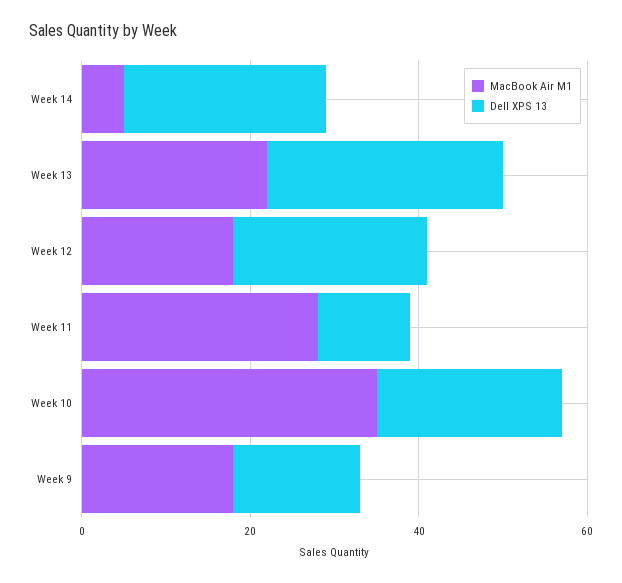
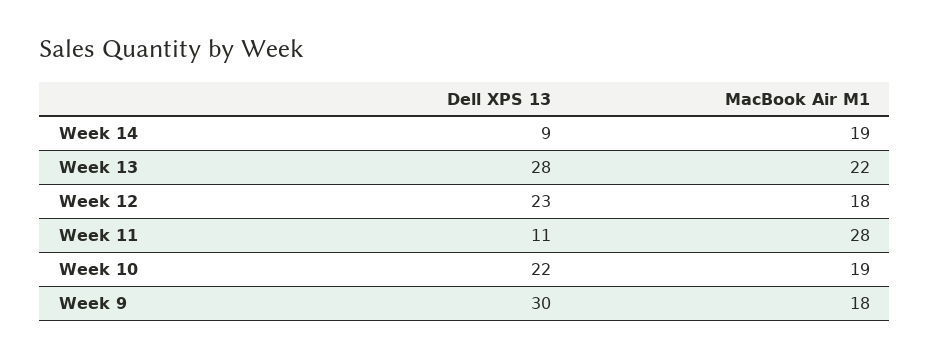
MacBook Air M1, Week 14: 5 -> 19
Dell XPS 13, Week 14: 25 -> 9
MacBook Air M1, Week 10: 35 -> 19
Dell XPS 13, Week 9: 15 -> 30

